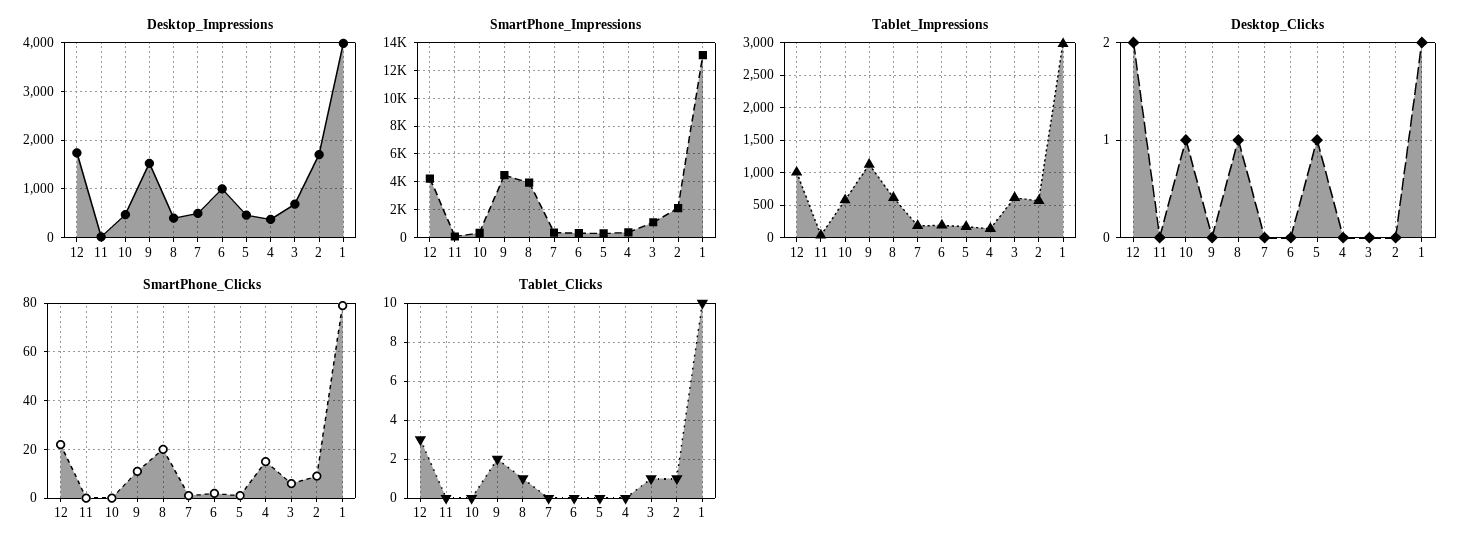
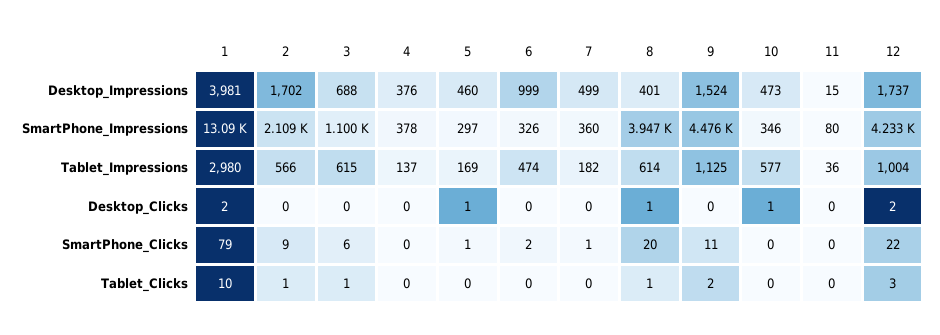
Tablet_Impressions, 6: 200 -> 474
SmartPhone_Clicks, 4: 15 -> 0

